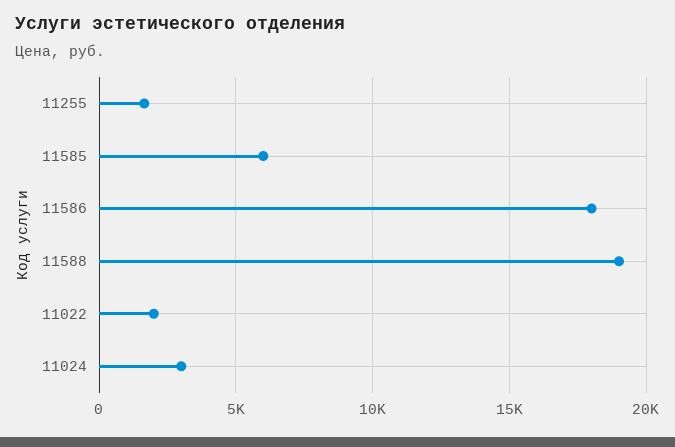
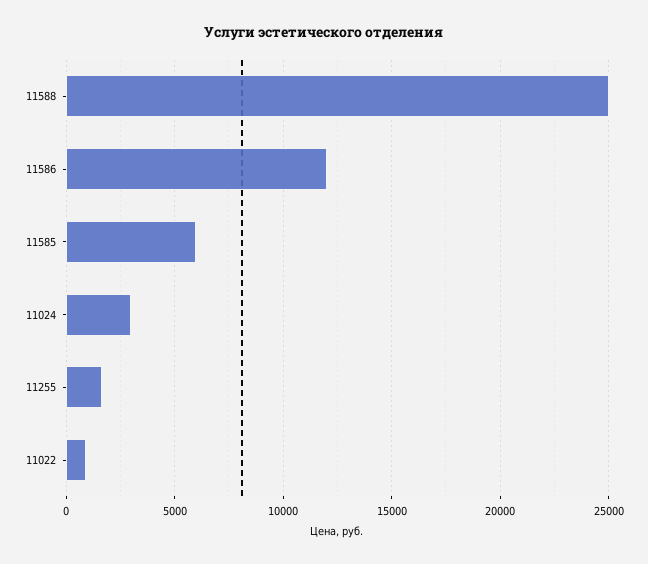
11586: 18000 -> 12000
11588: 19000 -> 25000
11022: 2000 -> 1000

